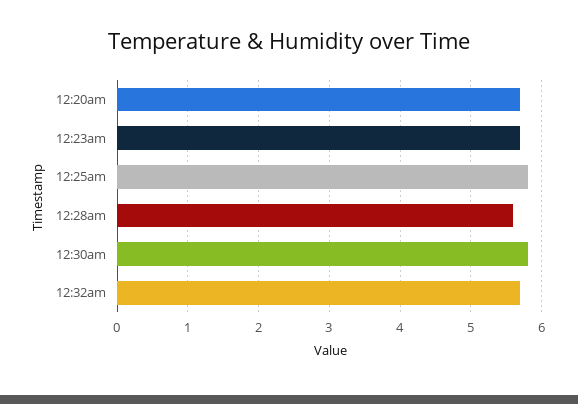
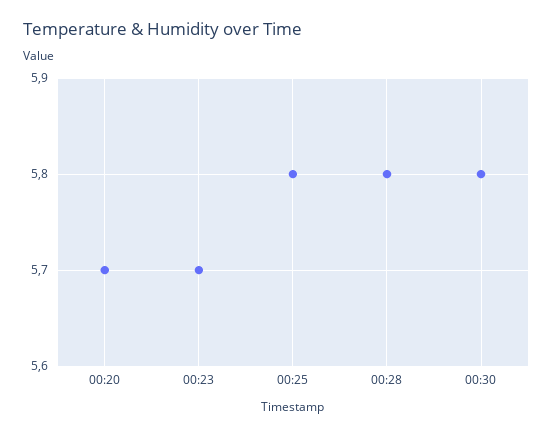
12:28am: 5.6 -> 5.8
12:32am: 5.7 -> none

